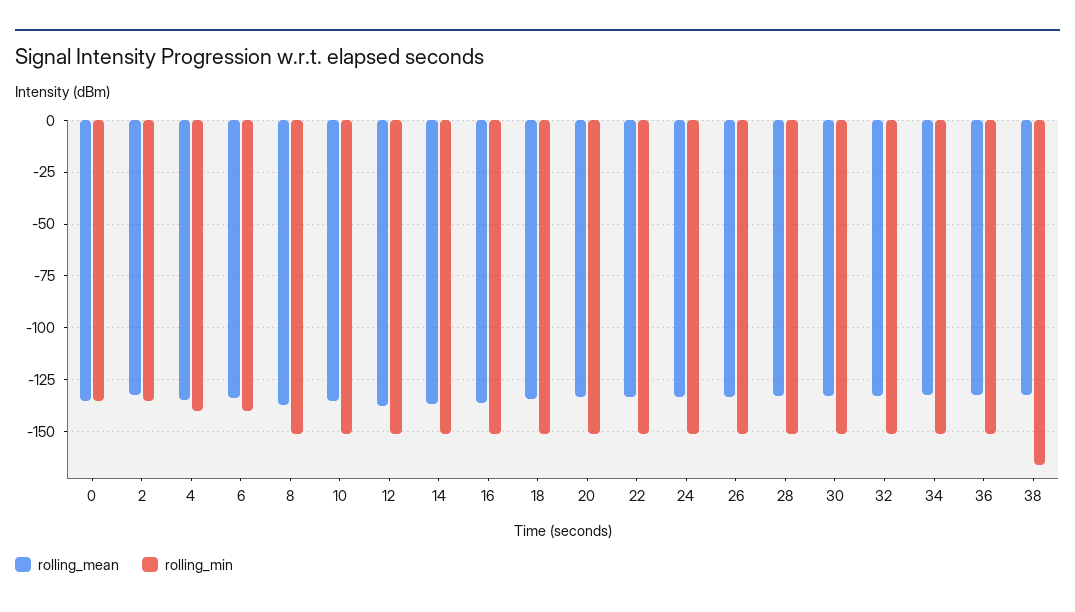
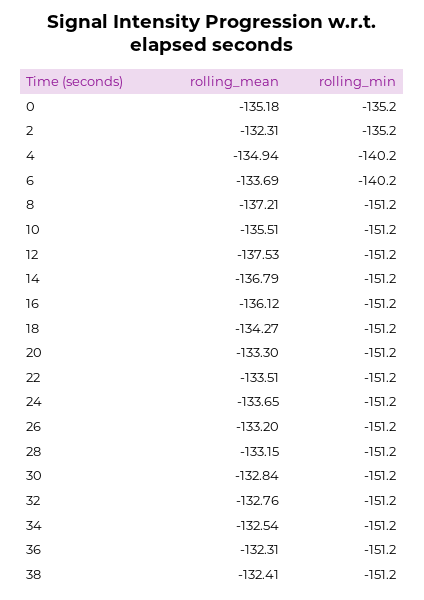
rolling_min, 38: -165 -> -151.2

